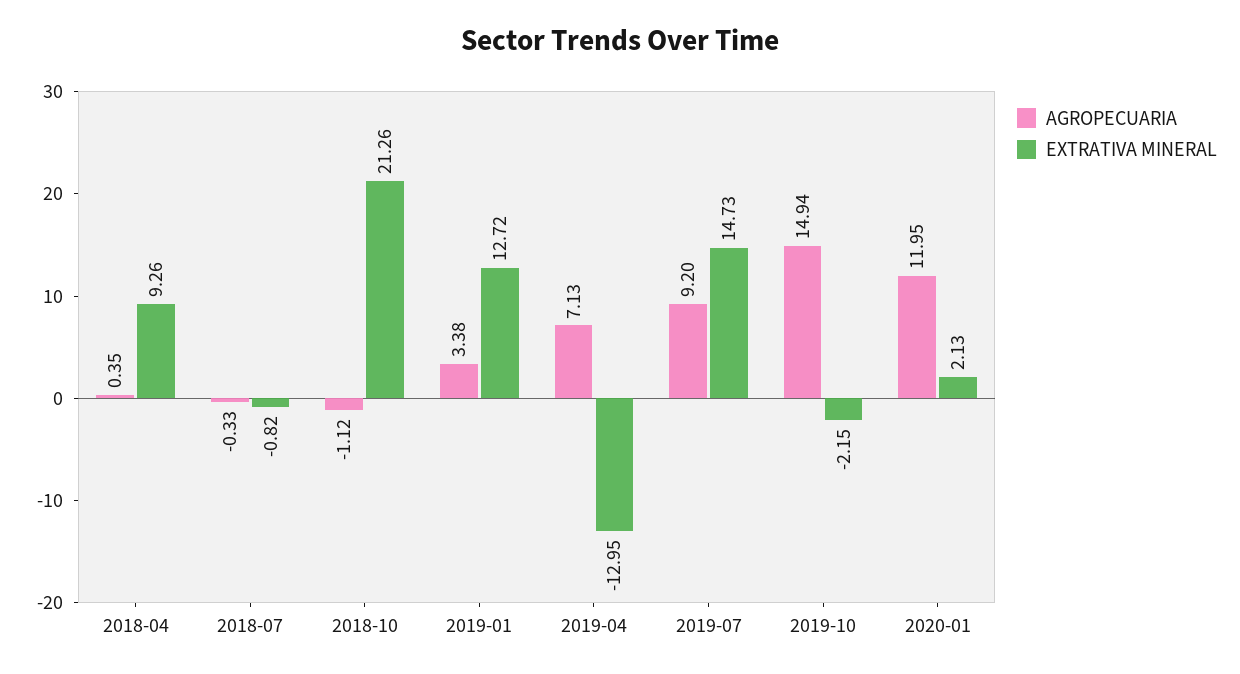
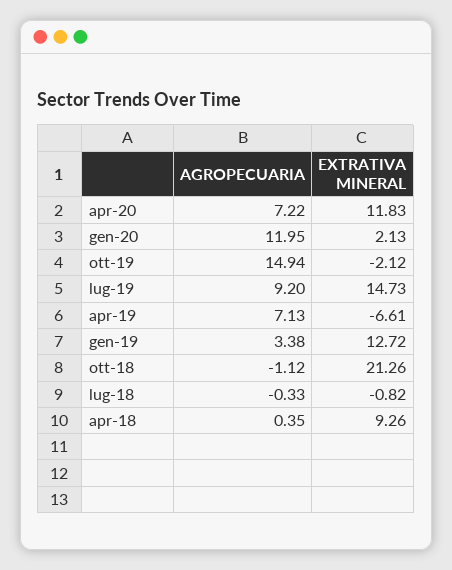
EXTRATIVA MINERAL, 2019-04: -12.95 -> -6.61
EXTRATIVA MINERAL, 2019-10: -2.15 -> -2.12
AGROPECUARIA, apr-20: none -> 7.22
EXTRATIVA MINERAL, apr-20: none -> 11.83

